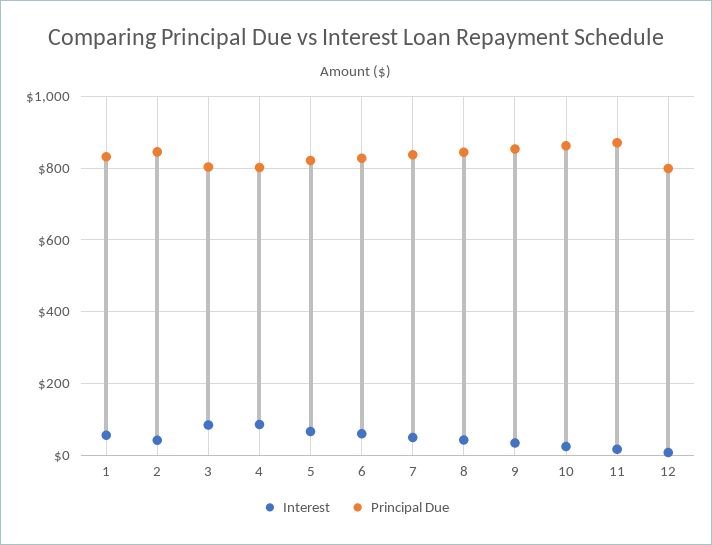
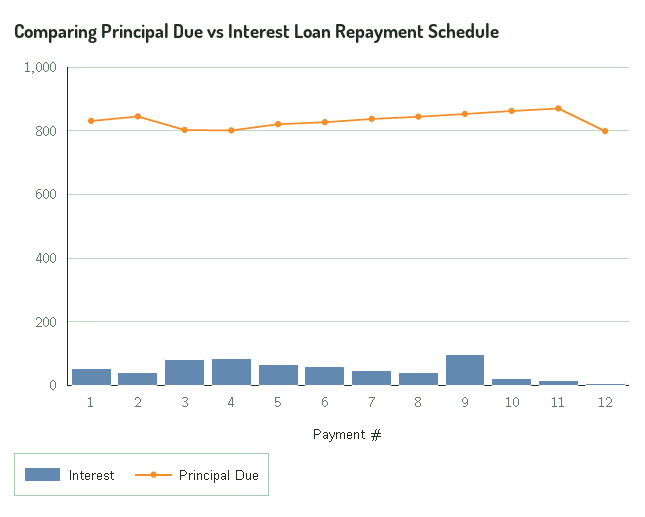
Interest, 9: 40 -> 100

